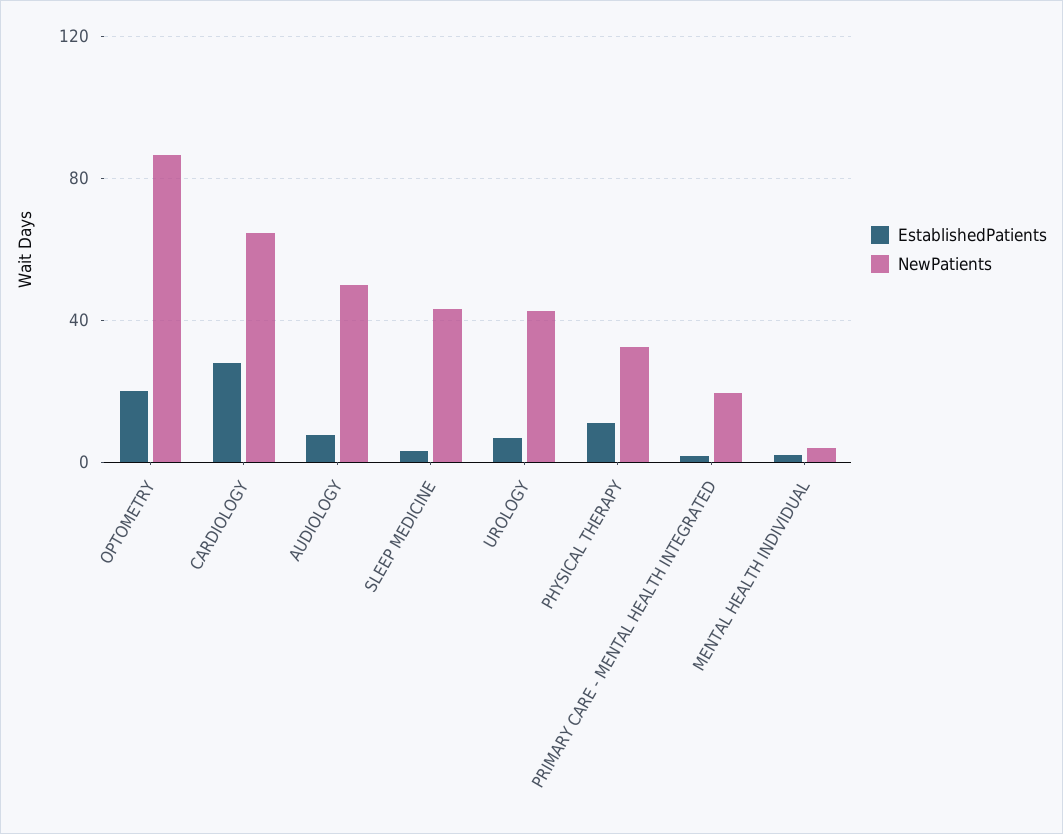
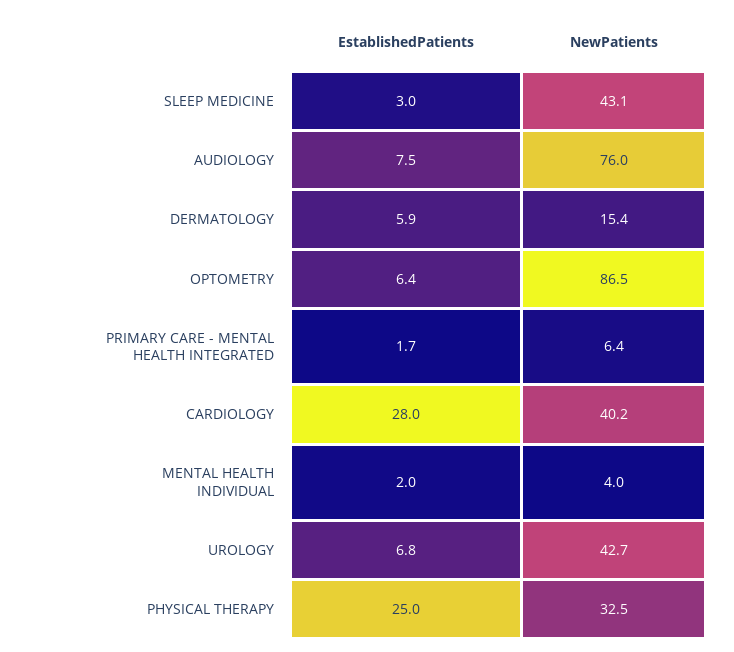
EstablishedPatients, OPTOMETRY: 20 -> 6.4
NewPatients, CARDIOLOGY: 65 -> 40.2
NewPatients, AUDIOLOGY: 50 -> 76
EstablishedPatients, PHYSICAL THERAPY: 10 -> 25
NewPatients, PRIMARY CARE - MENTAL HEALTH INTEGRATED: 20 -> 6.4
EstablishedPatients, DERMATOLOGY: none -> 5.9
NewPatients, DERMATOLOGY: none -> 15.4

